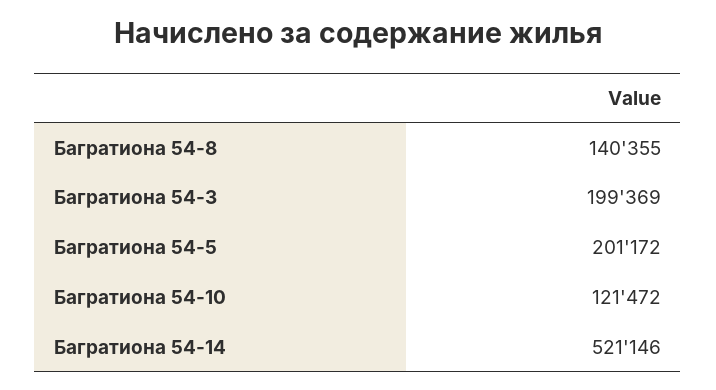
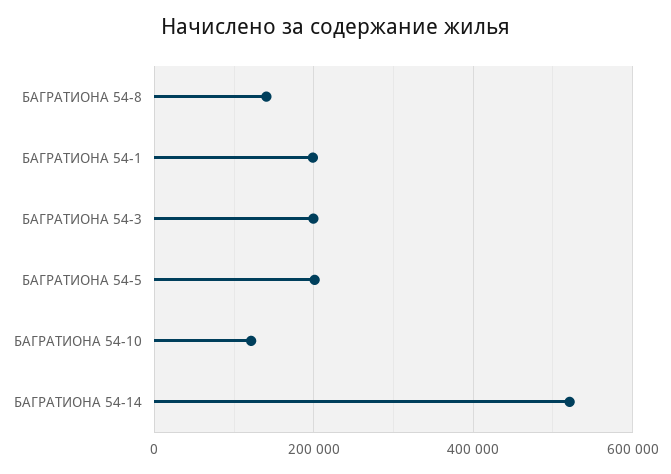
БАГРАТИОНА 54-1: none -> 200000

